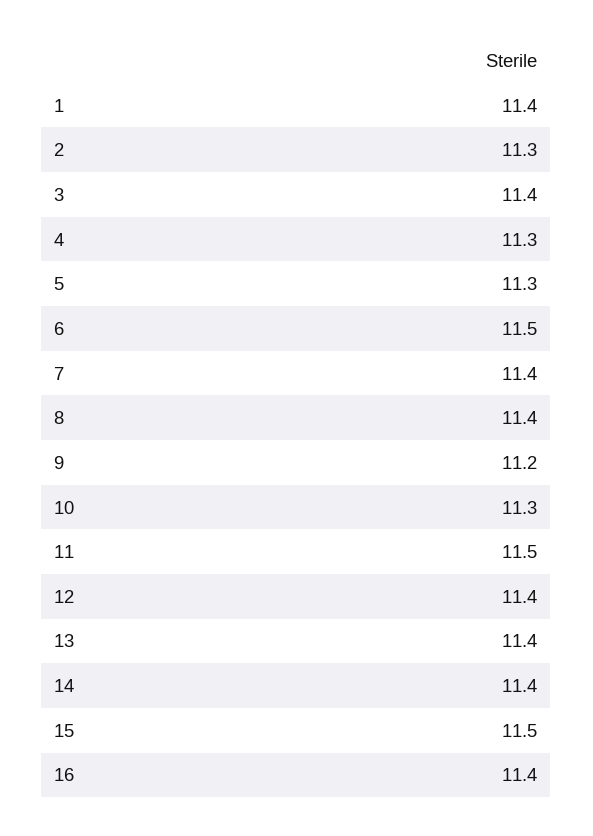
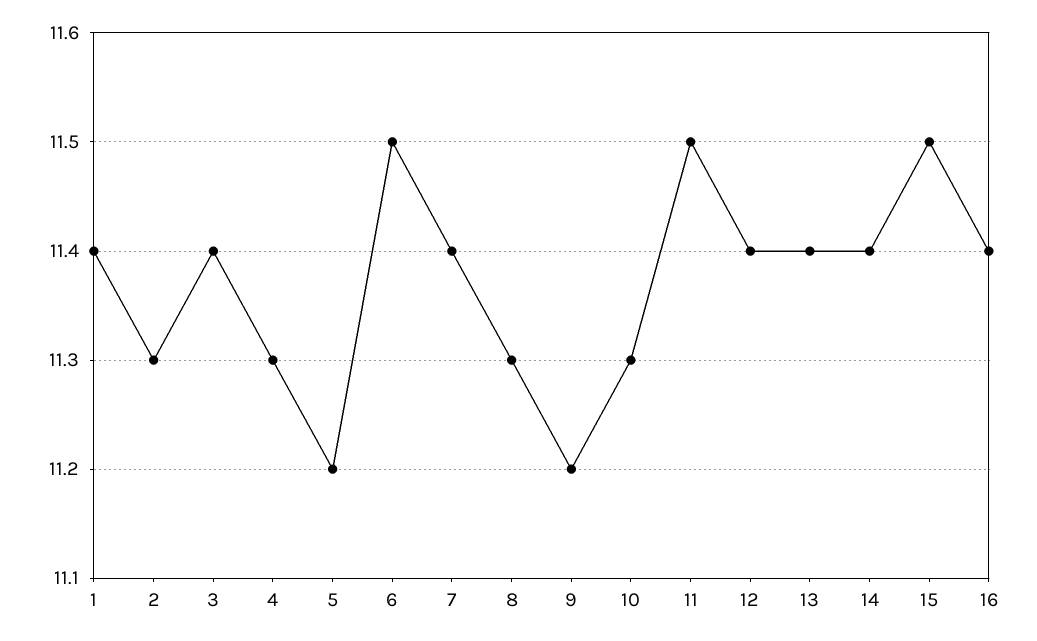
5: 11.3 -> 11.2
8: 11.4 -> 11.3

